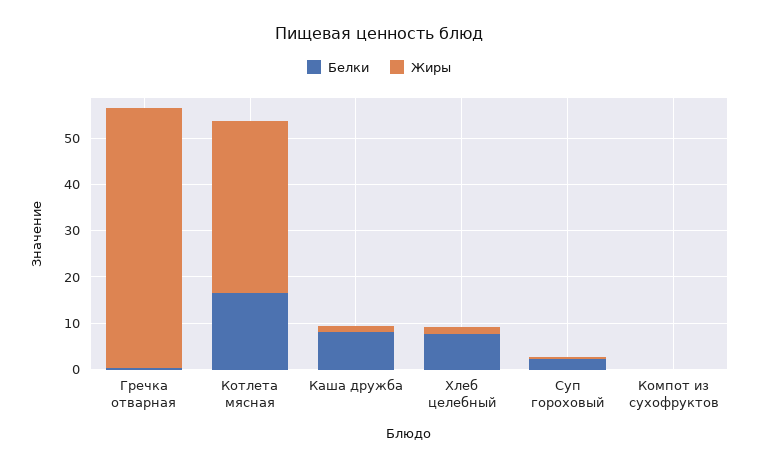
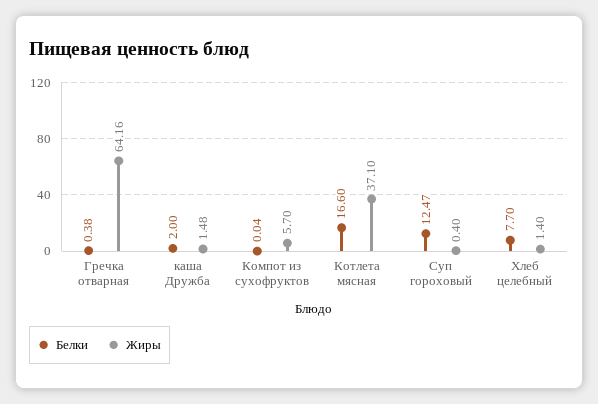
Жиры, Гречка отварная: 56 -> 64.16
Белки, Каша дружба: 8 -> 2
Белки, Суп гороховый: 2 -> 12.47
Жиры, Компот из сухофруктов: 0 -> 5.7

